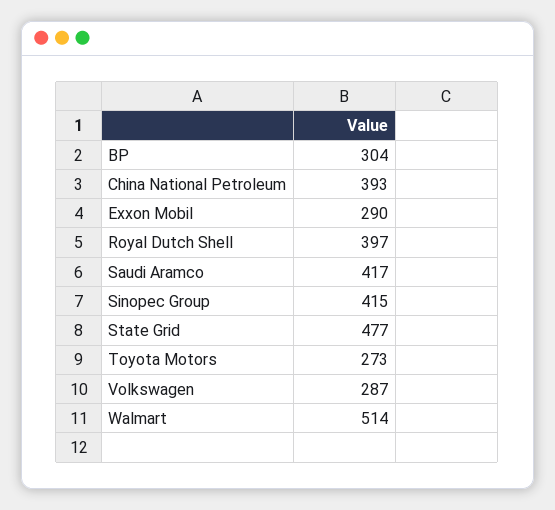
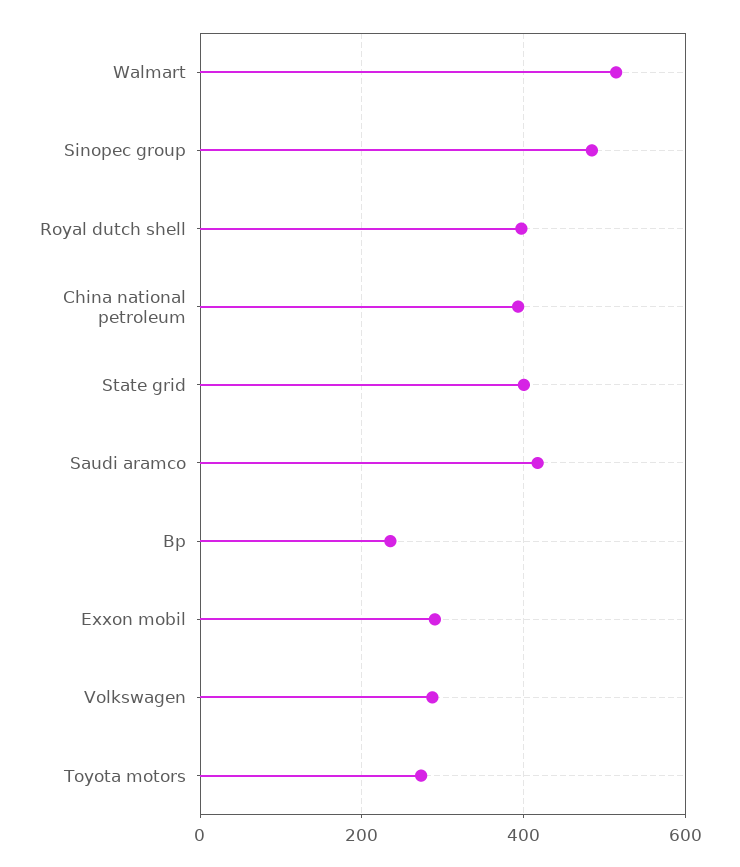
BP: 304 -> 240
Sinopec Group: 415 -> 480
State Grid: 477 -> 400

